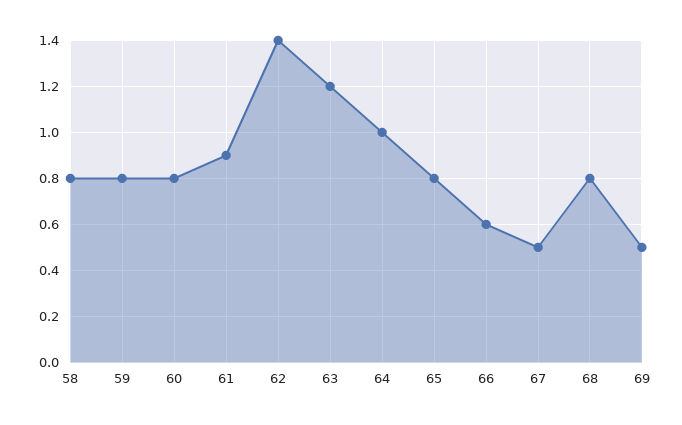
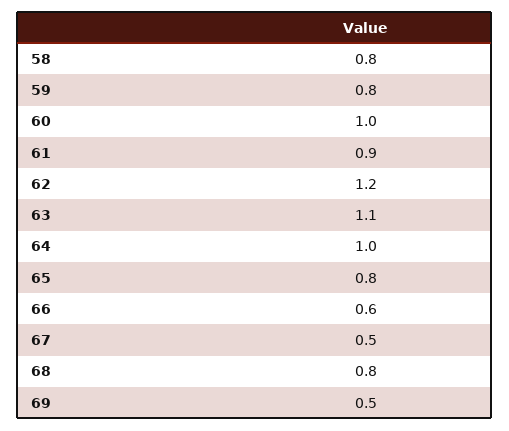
60: 0.8 -> 1
62: 1.4 -> 1.2
63: 1.2 -> 1.1

